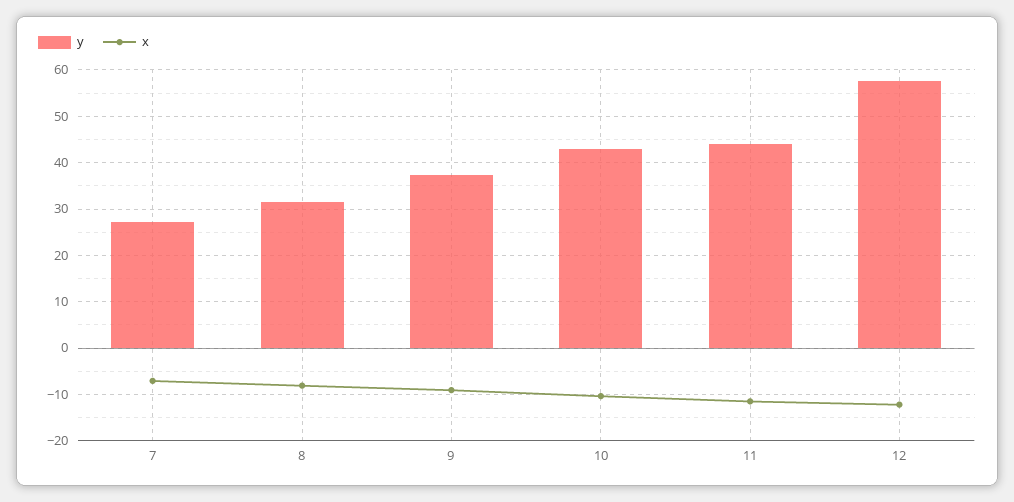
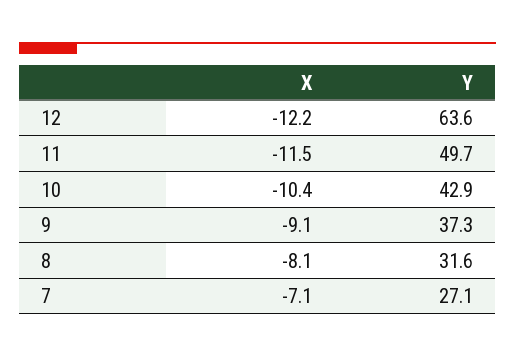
y, 11: 44 -> 49.7
y, 12: 58 -> 63.6

